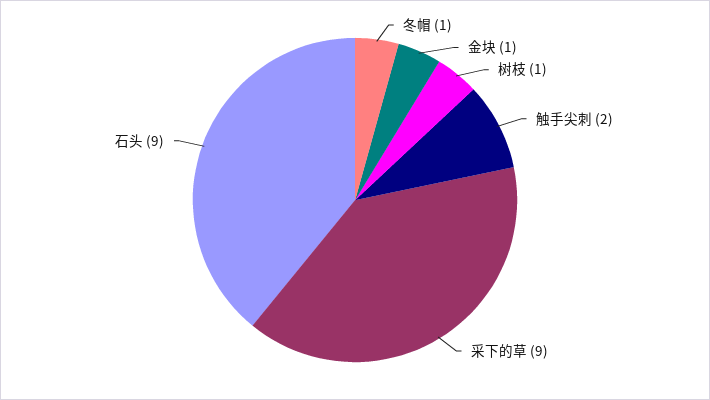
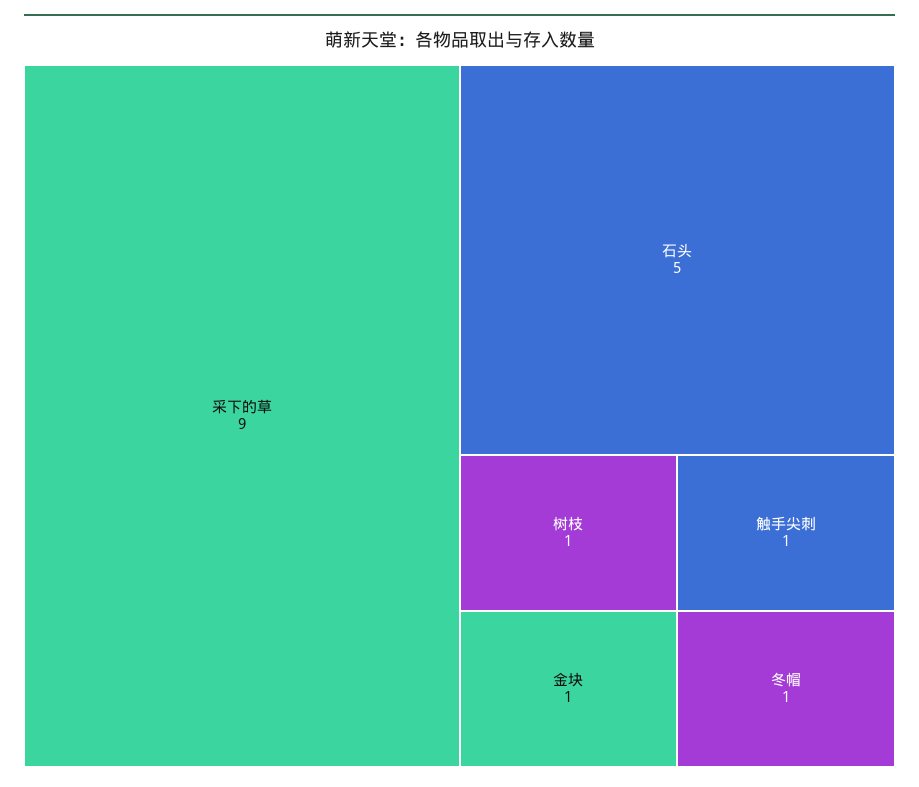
触手尖刺: 2 -> 1
石头: 9 -> 5

